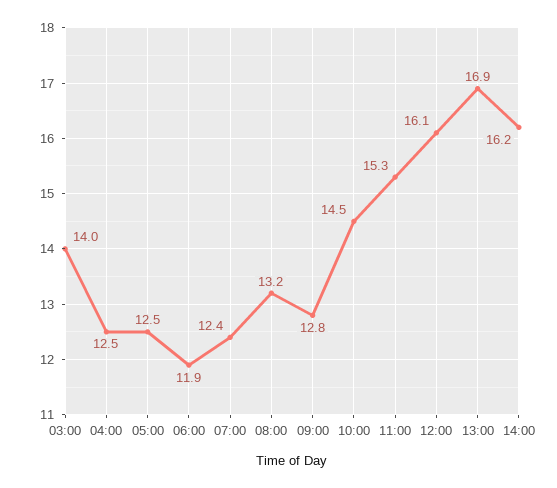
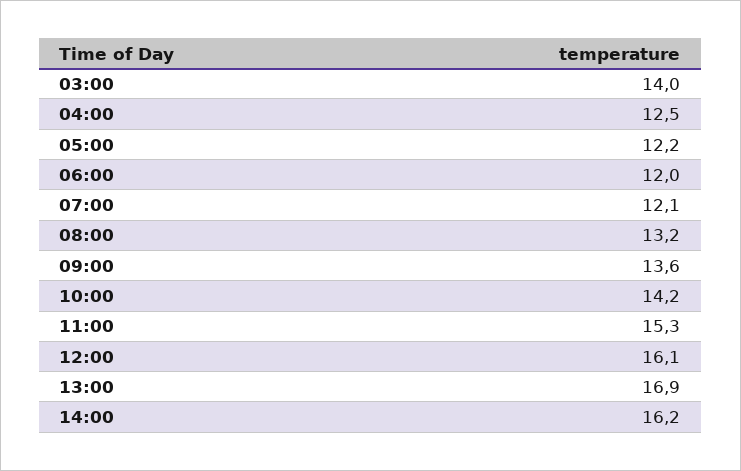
05:00: 12.5 -> 12.2
06:00: 11.9 -> 12
07:00: 12.4 -> 12.1
09:00: 12.8 -> 13.6
10:00: 14.5 -> 14.2

